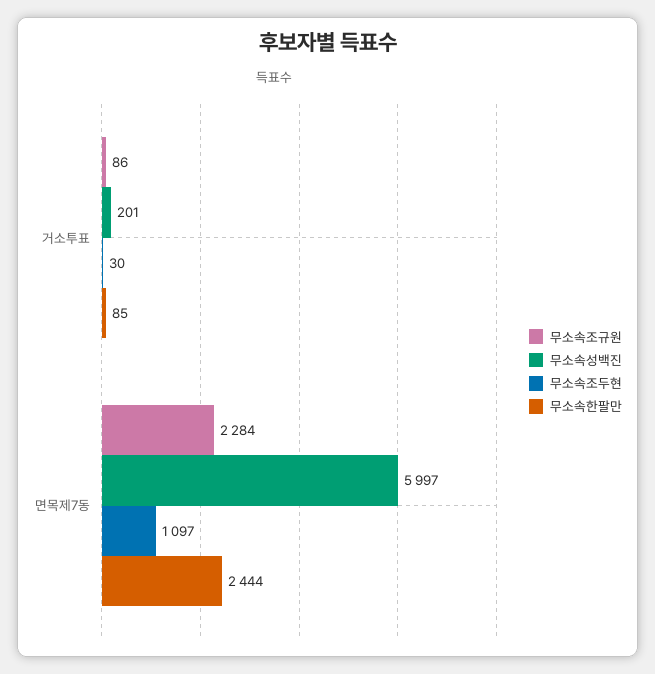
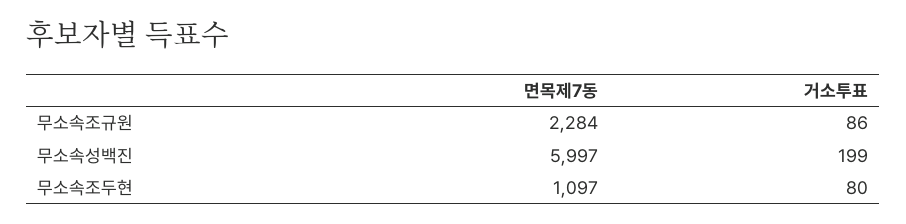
무소속성백진, 거소투표: 201 -> 199
무소속조두현, 거소투표: 30 -> 80
무소속한팔만, 거소투표: 85 -> none
무소속한팔만, 면목제7동: 2444 -> none

